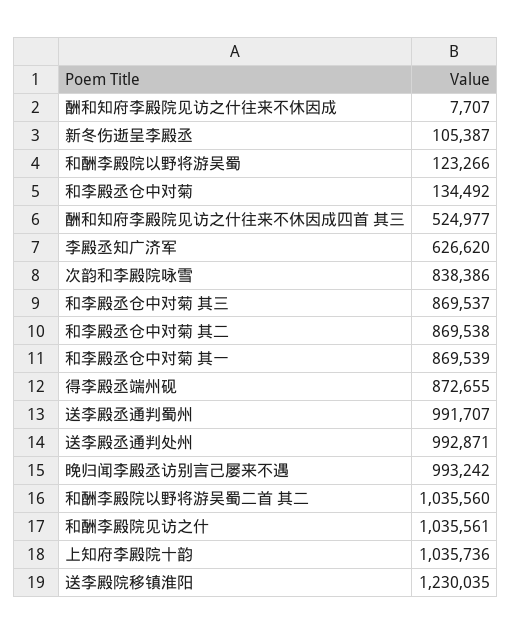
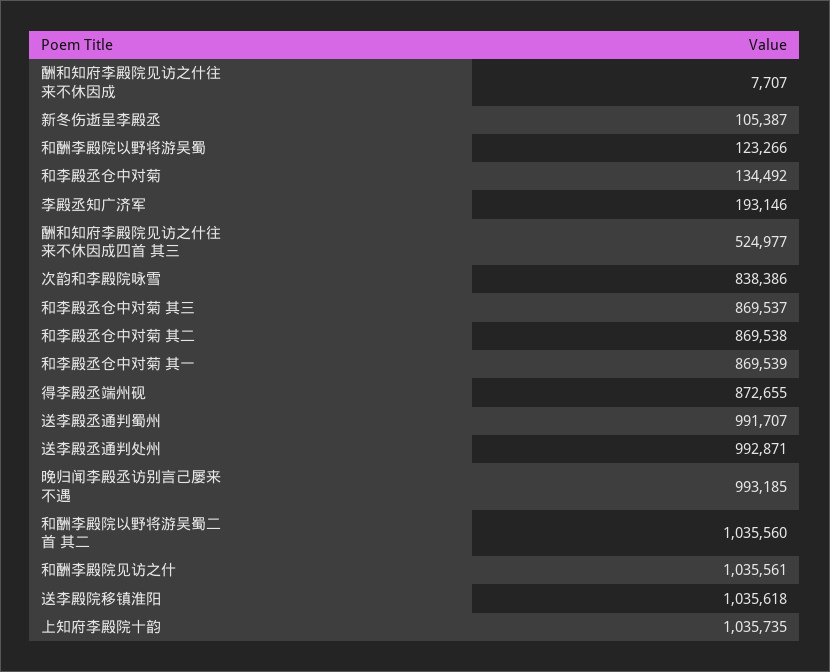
李殿丞知广济军: 626620 -> 193146
晚归闻李殿丞访别言己屡来不遇: 993242 -> 993185
上知府李殿院十韵: 1035736 -> 1035735
送李殿院移镇淮阳: 1230035 -> 1035618

